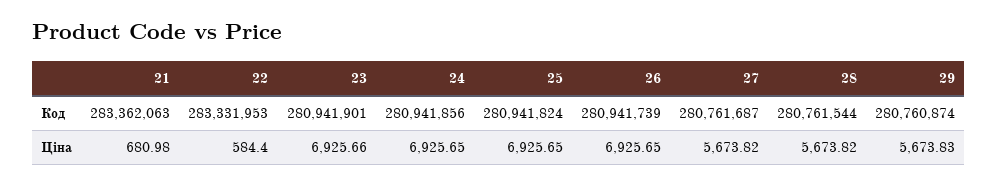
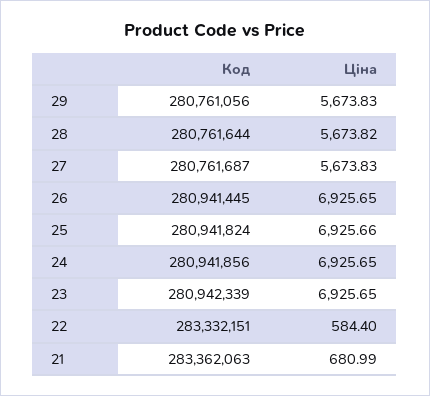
22, Код: 283331953 -> 283332151
23, Код: 280941901 -> 280942339
26, Код: 280941739 -> 280941445
28, Код: 280761544 -> 280761644
29, Код: 280760874 -> 280761056
21, Ціна: 680.98 -> 680.99
23, Ціна: 6925.66 -> 6925.65
25, Ціна: 6925.65 -> 6925.66
27, Ціна: 5673.82 -> 5673.83

